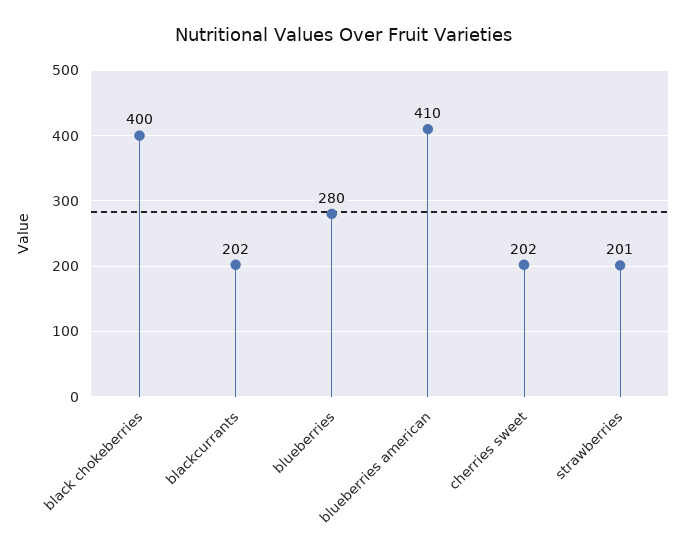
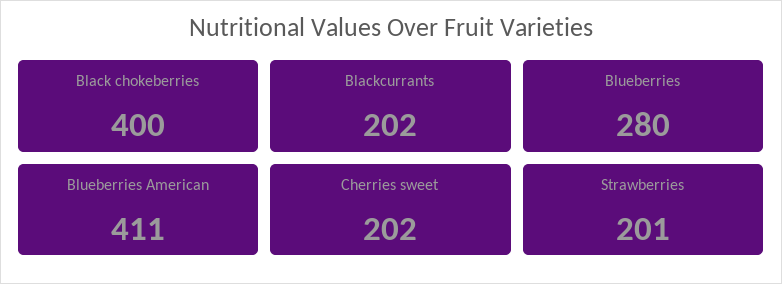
blueberries american: 410 -> 411

